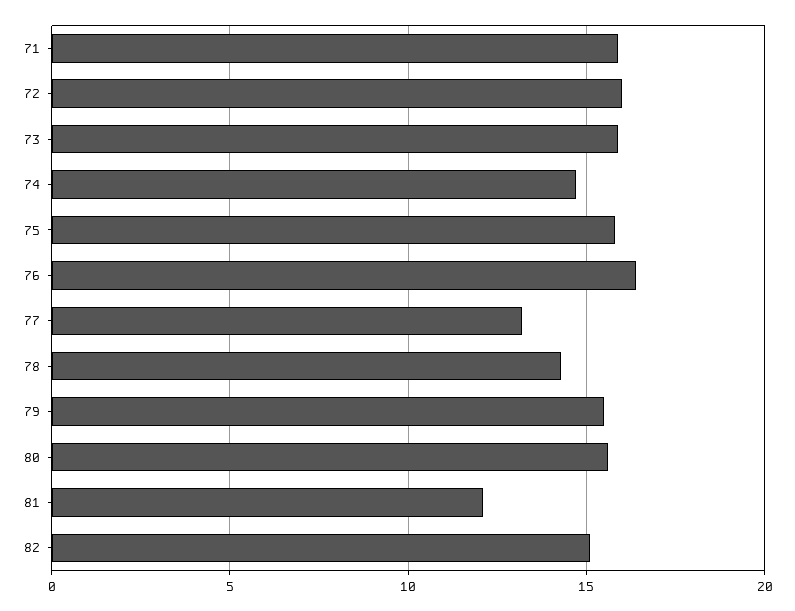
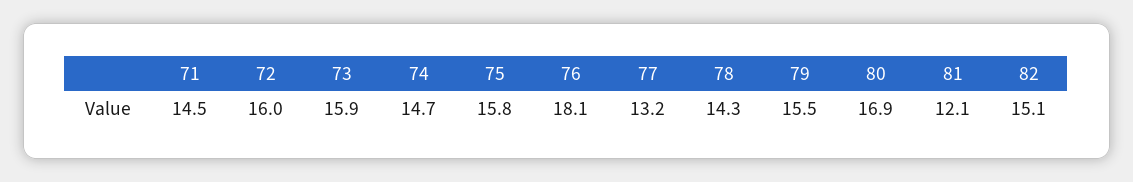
71: 16 -> 14.5
76: 16.5 -> 18.1
80: 15.5 -> 16.9

